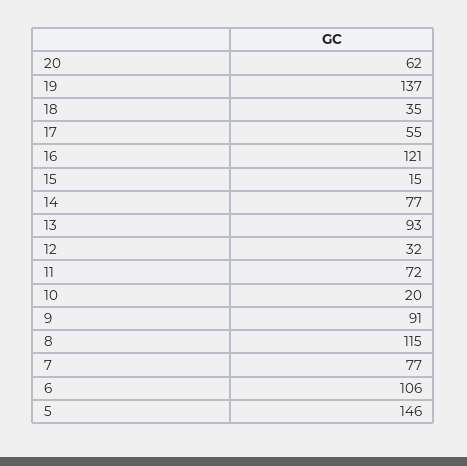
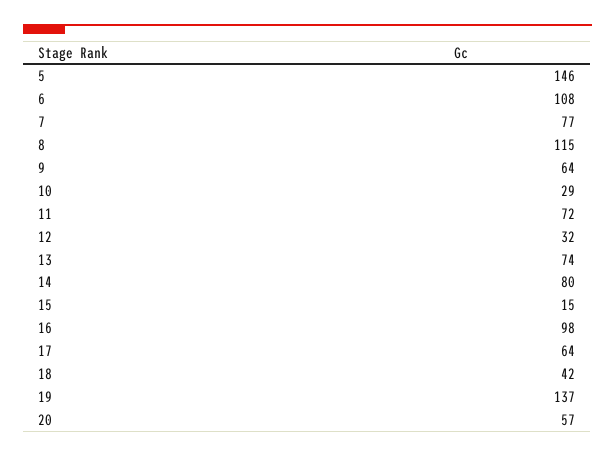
20: 62 -> 57
18: 35 -> 42
17: 55 -> 64
16: 121 -> 98
14: 77 -> 80
13: 93 -> 74
10: 20 -> 29
9: 91 -> 64
6: 106 -> 108

